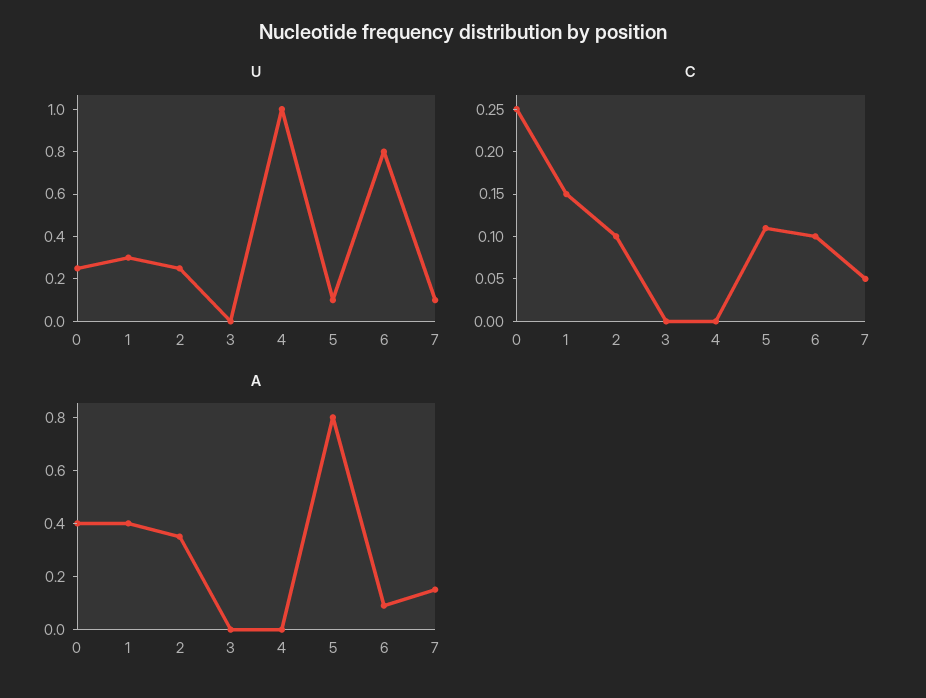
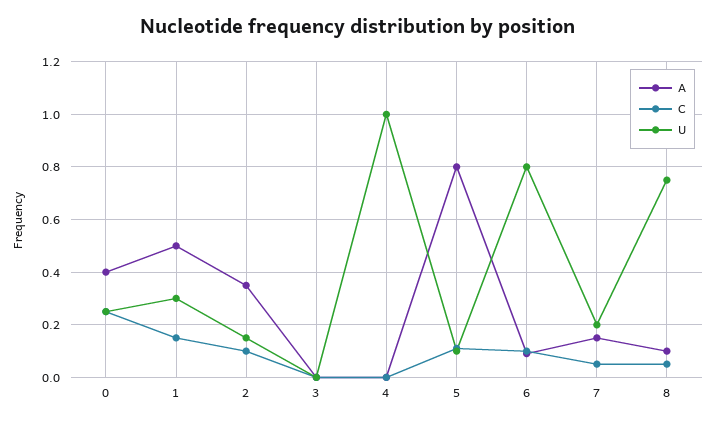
U, 2: 0.25 -> 0.15
U, 7: 0.1 -> 0.2
A, 1: 0.4 -> 0.5
A, 8: none -> 0.1
C, 8: none -> 0.05
U, 8: none -> 0.75

